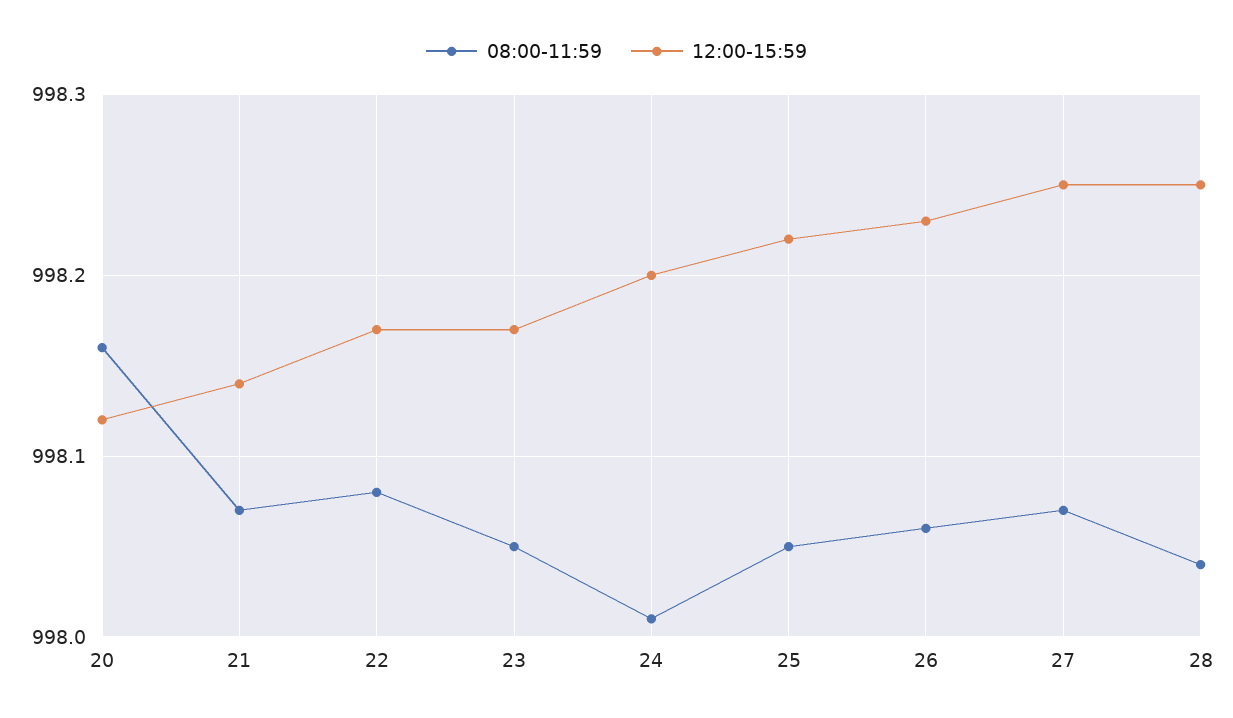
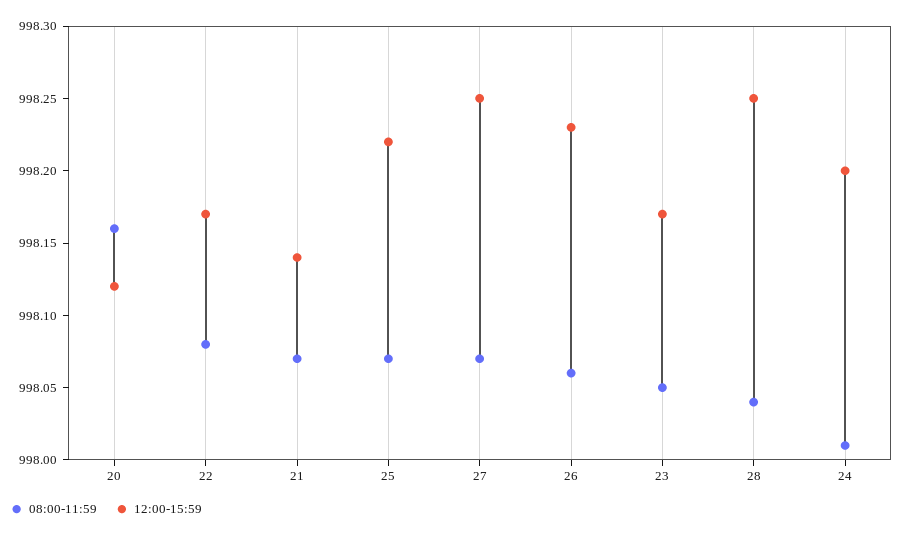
08:00-11:59, 25: 998.05 -> 998.07

